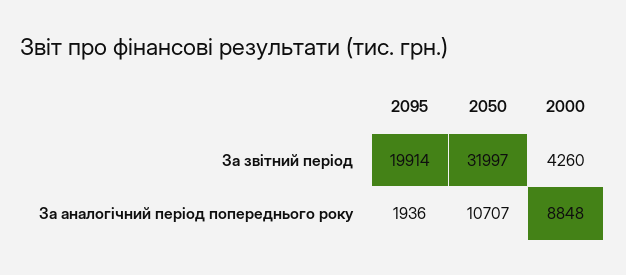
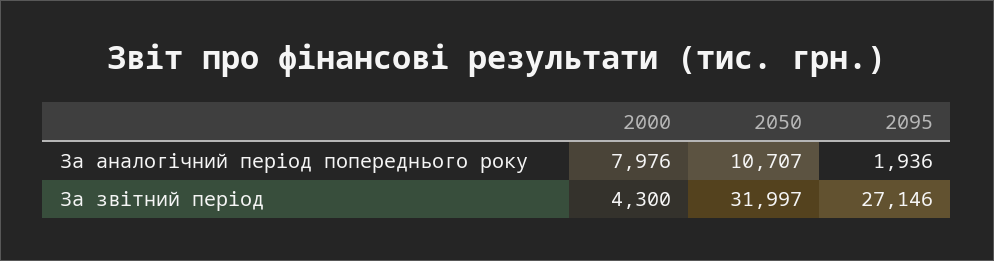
2095, За звітний період: 19914 -> 27146
2000, За звітний період: 4260 -> 4300
2000, За аналогічний період попереднього року: 8848 -> 7976

